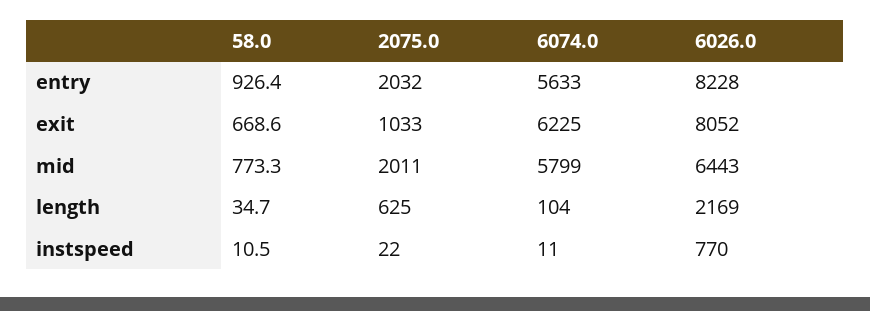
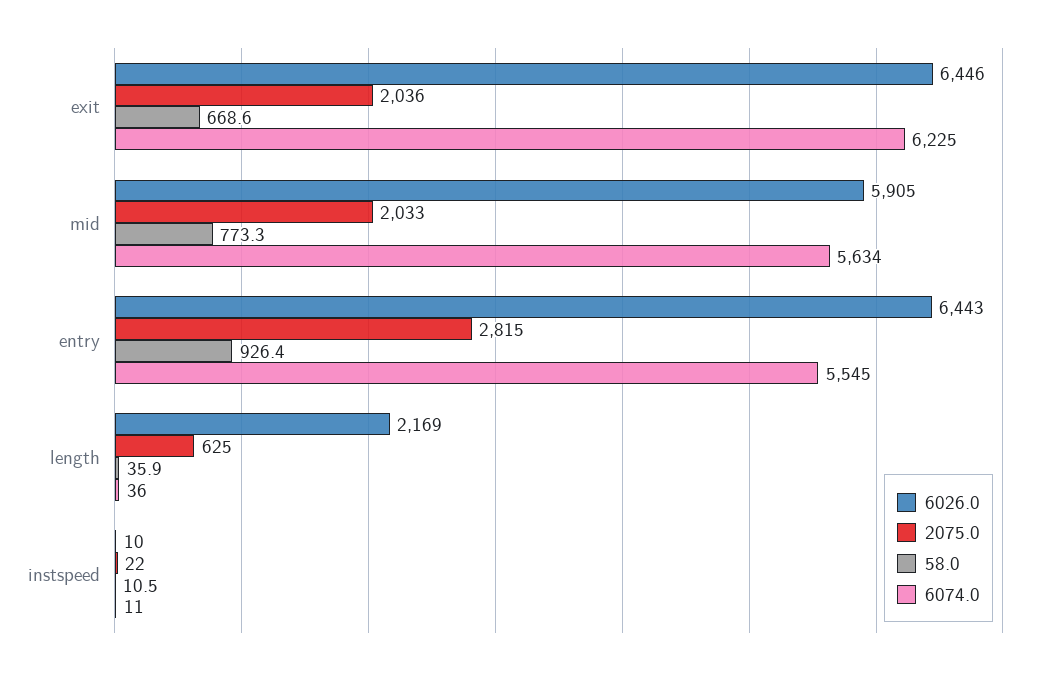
2075.0, entry: 2032 -> 2815
6074.0, entry: 5633 -> 5545
6026.0, entry: 8228 -> 6443
2075.0, exit: 1033 -> 2036
6026.0, exit: 8052 -> 6446
2075.0, mid: 2011 -> 2033
6074.0, mid: 5799 -> 5634
6026.0, mid: 6443 -> 5905
58.0, length: 34.7 -> 35.9
6074.0, length: 104 -> 36
6026.0, instspeed: 770 -> 10

